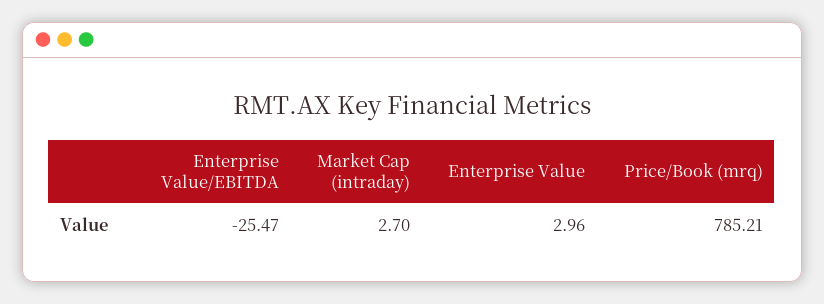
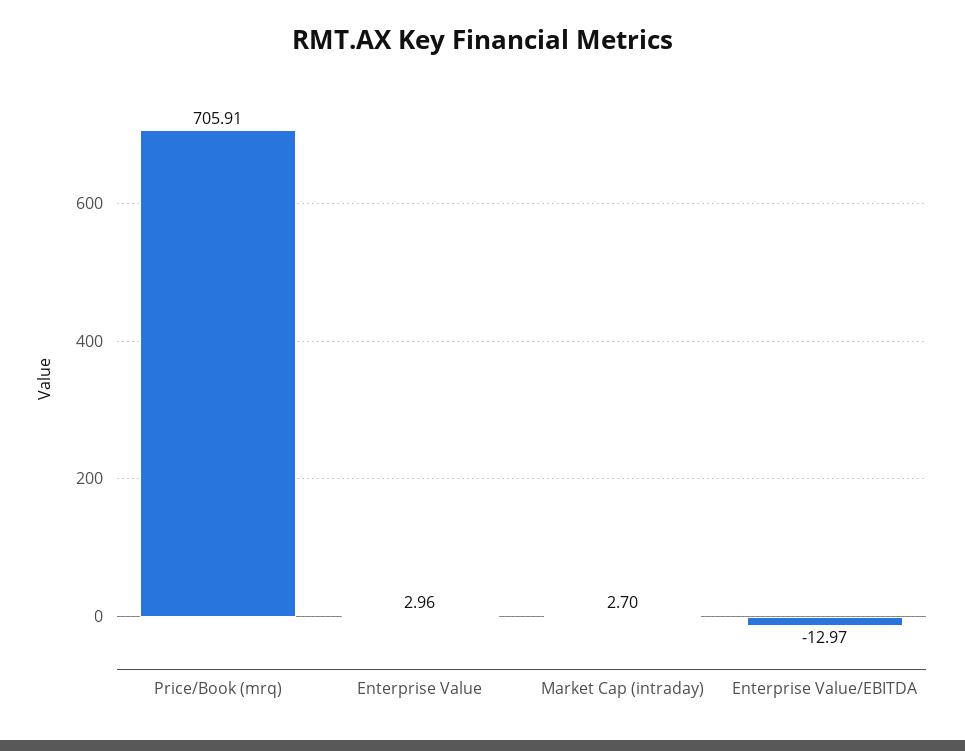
Enterprise Value/EBITDA: -25.47 -> -12.97
Price/Book (mrq): 785.21 -> 705.91

